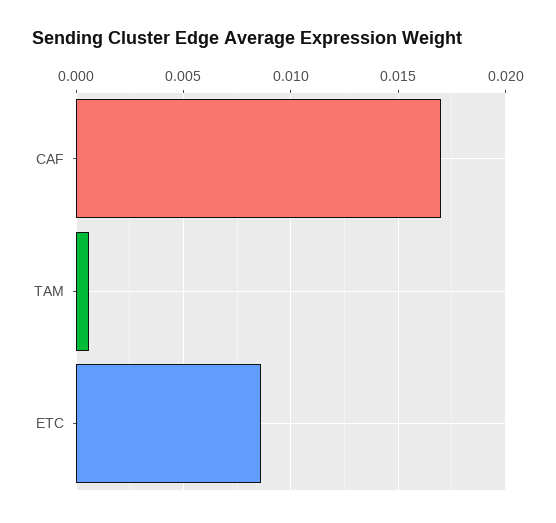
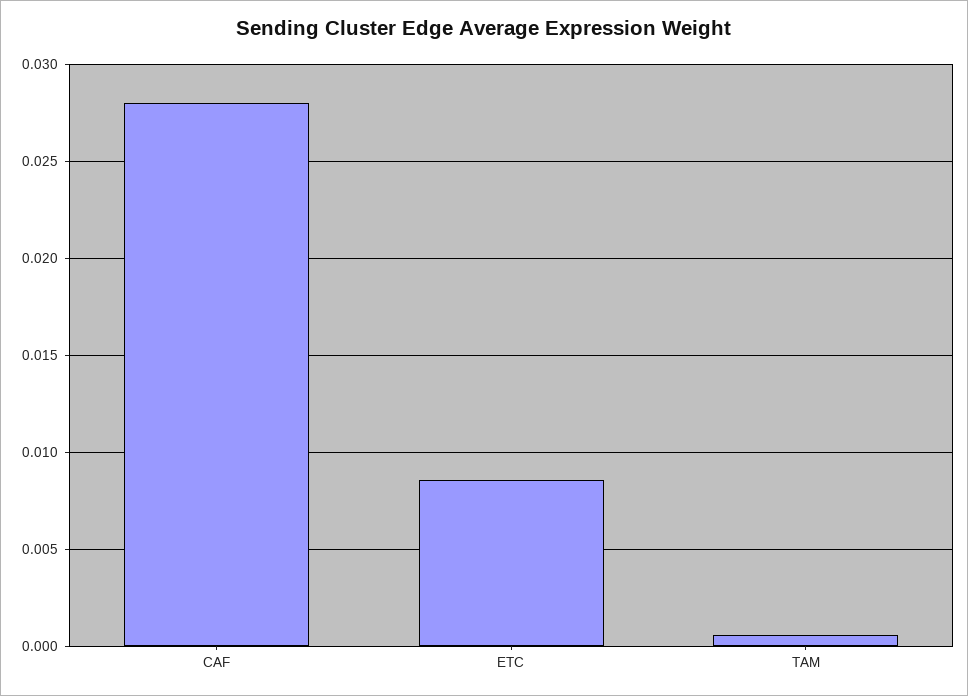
CAF: 0.017 -> 0.028

